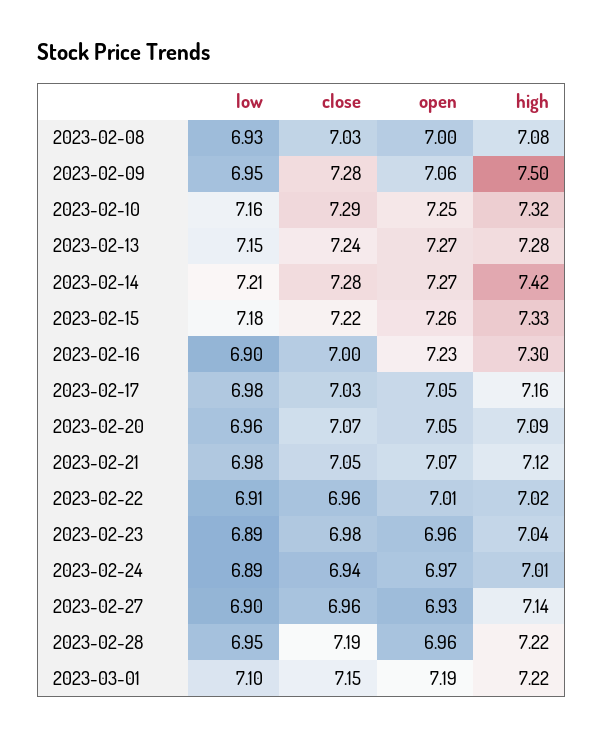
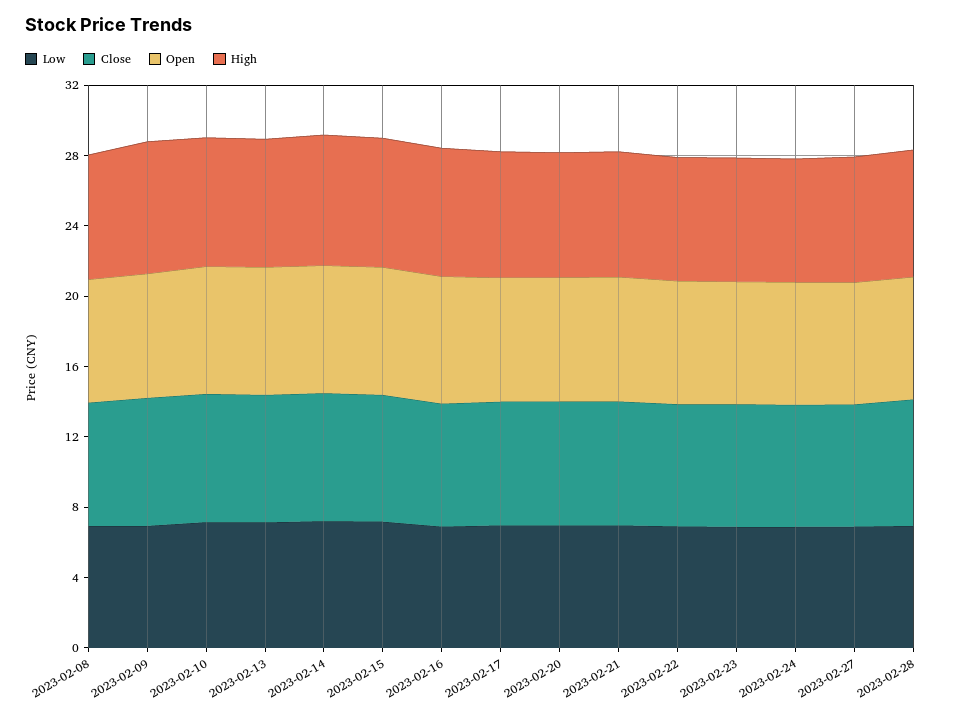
low, 2023-03-01: 7.1 -> none
close, 2023-03-01: 7.15 -> none
open, 2023-03-01: 7.19 -> none
high, 2023-03-01: 7.22 -> none

